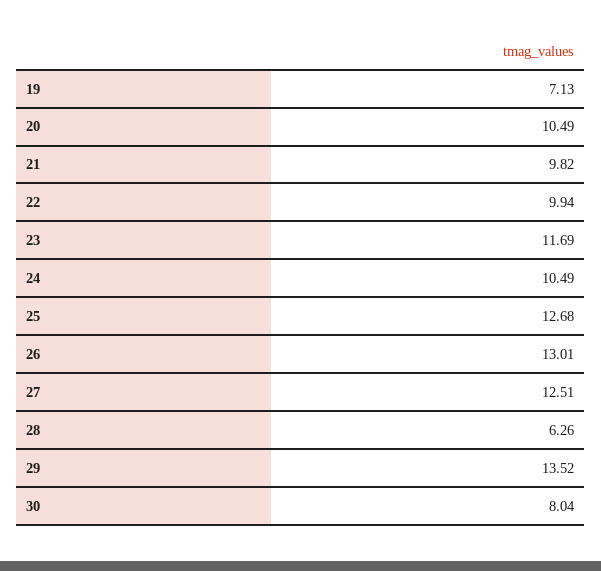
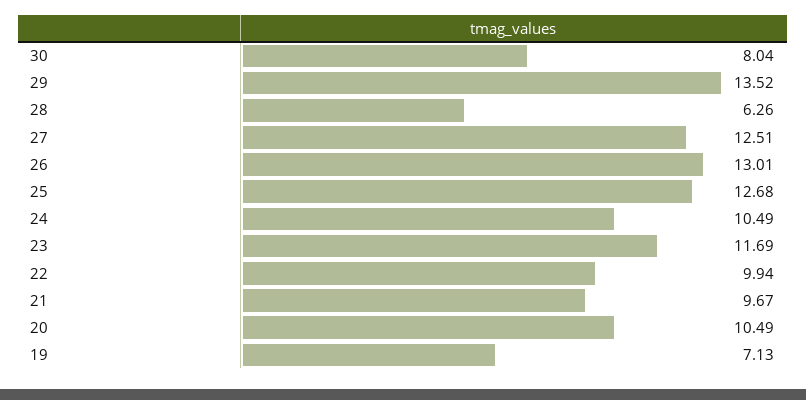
21: 9.82 -> 9.67

